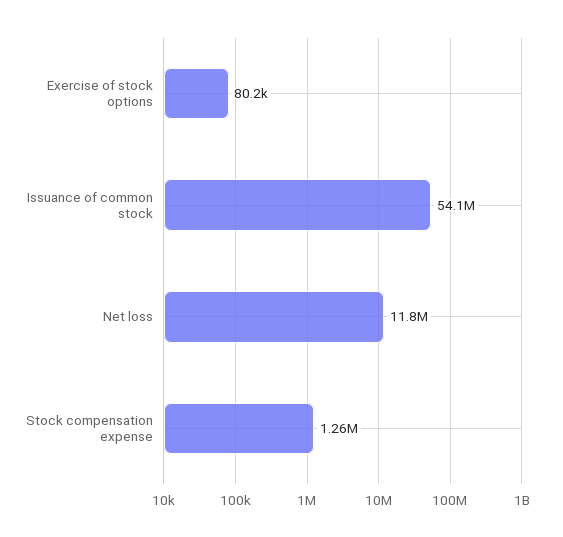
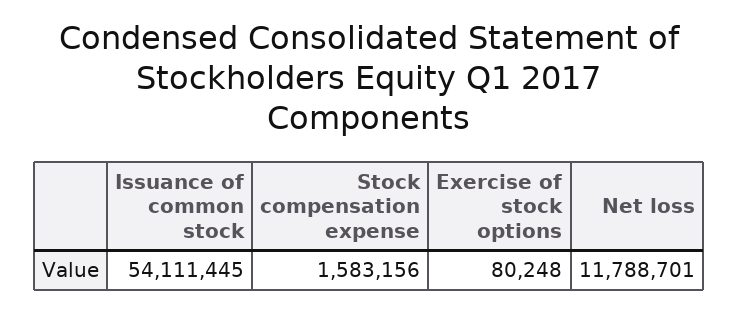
Stock compensation expense: 1260000 -> 1583156

